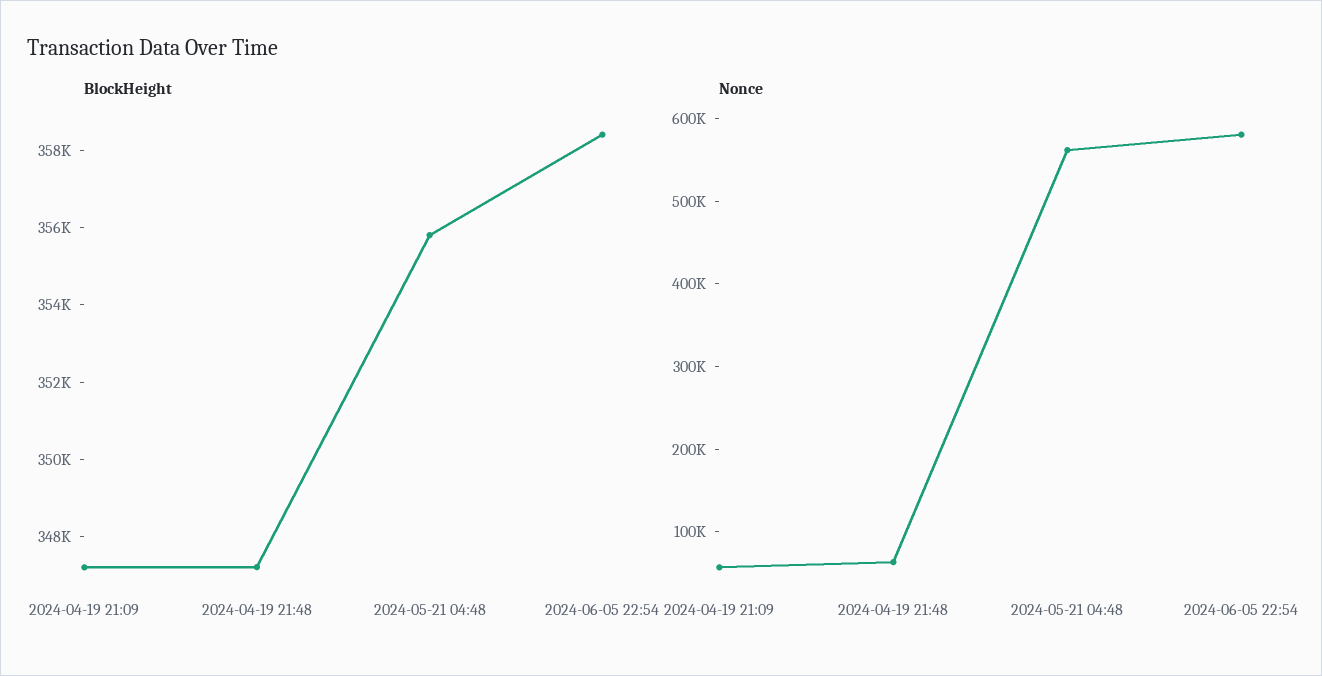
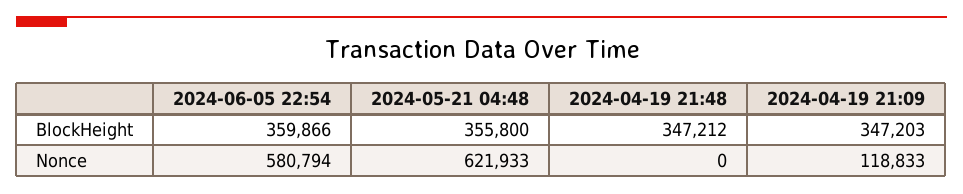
BlockHeight, 2024-06-05 22:54: 358500 -> 359866
Nonce, 2024-04-19 21:09: 60000 -> 118833
Nonce, 2024-04-19 21:48: 60000 -> 0
Nonce, 2024-05-21 04:48: 560000 -> 621933

